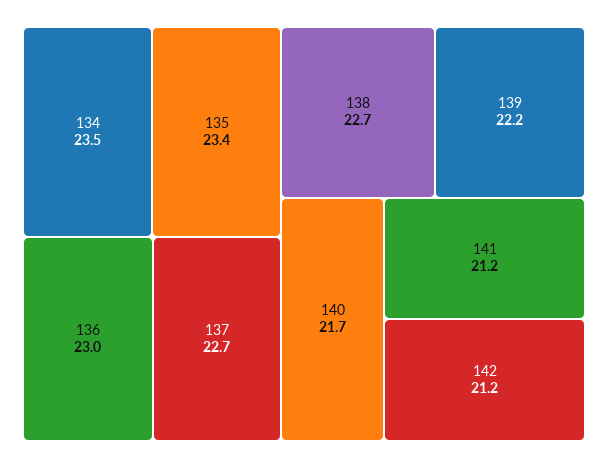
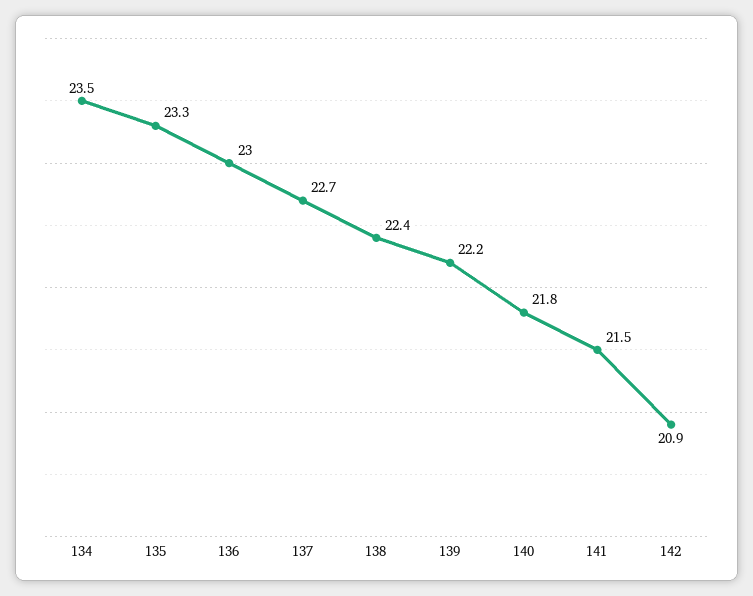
135: 23.4 -> 23.3
138: 22.7 -> 22.4
140: 21.7 -> 21.8
141: 21.2 -> 21.5
142: 21.2 -> 20.9

